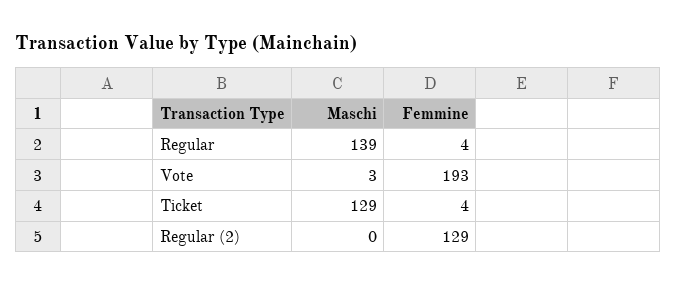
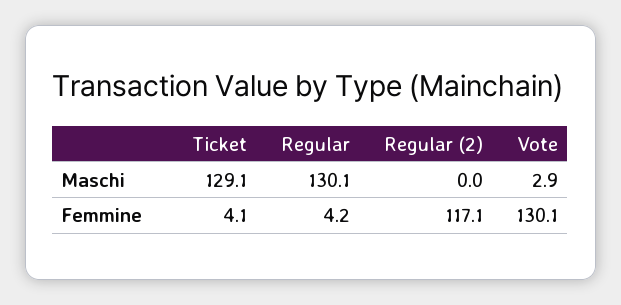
Maschi, Regular: 139 -> 130.1
Femmine, Vote: 193 -> 130.1
Femmine, Regular (2): 129 -> 117.1

